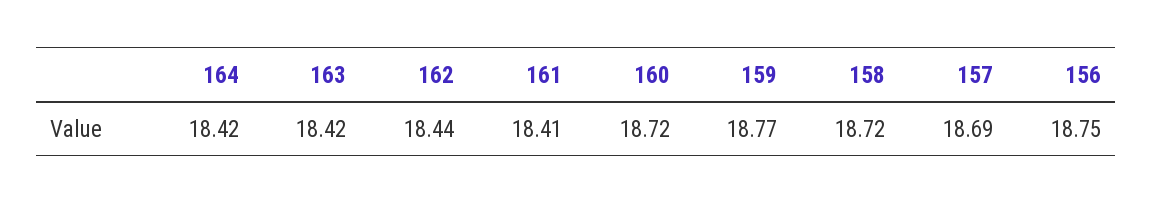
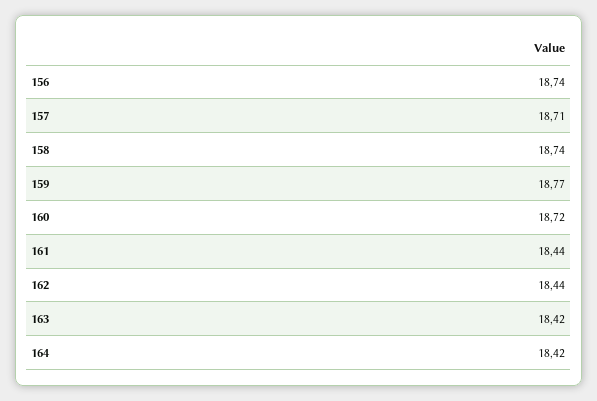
161: 18.41 -> 18.44
158: 18.72 -> 18.74
157: 18.69 -> 18.71
156: 18.75 -> 18.74

